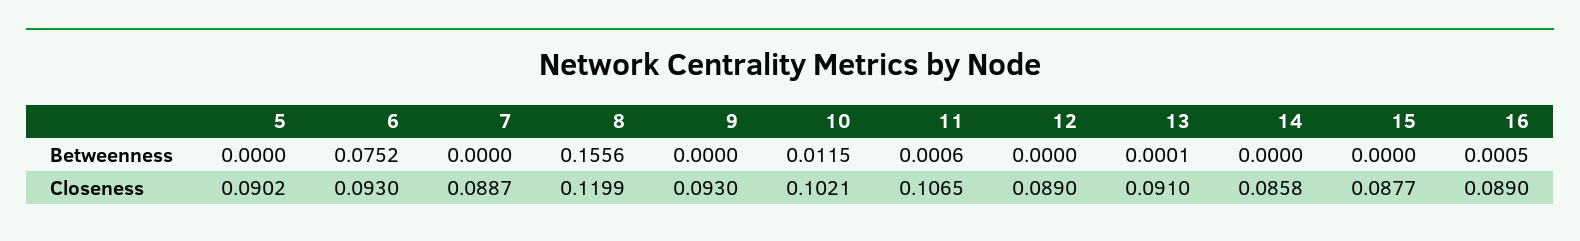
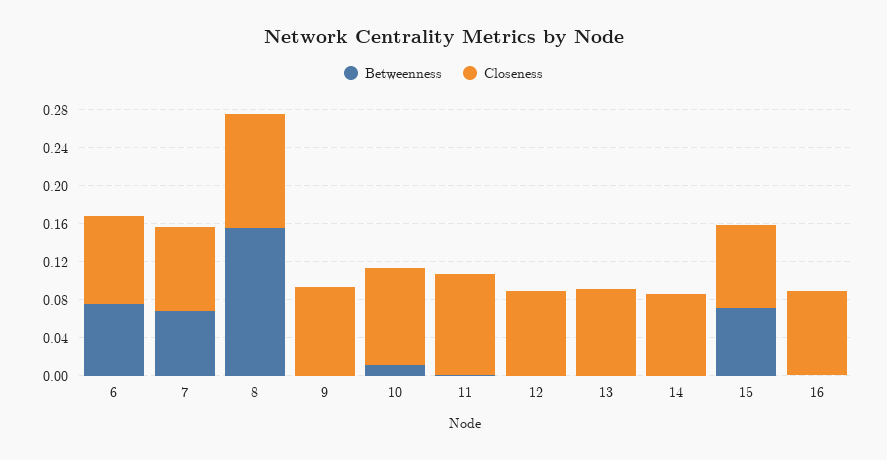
Betweenness, 5: 0 -> none
Betweenness, 7: 0 -> 0.07
Betweenness, 15: 0 -> 0.07
Closeness, 5: 0.0902 -> none

